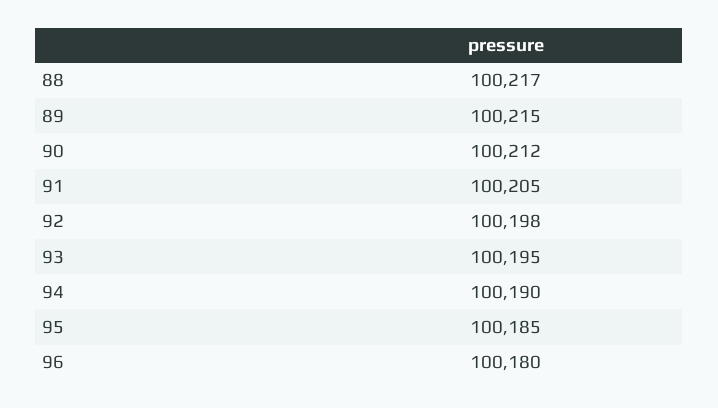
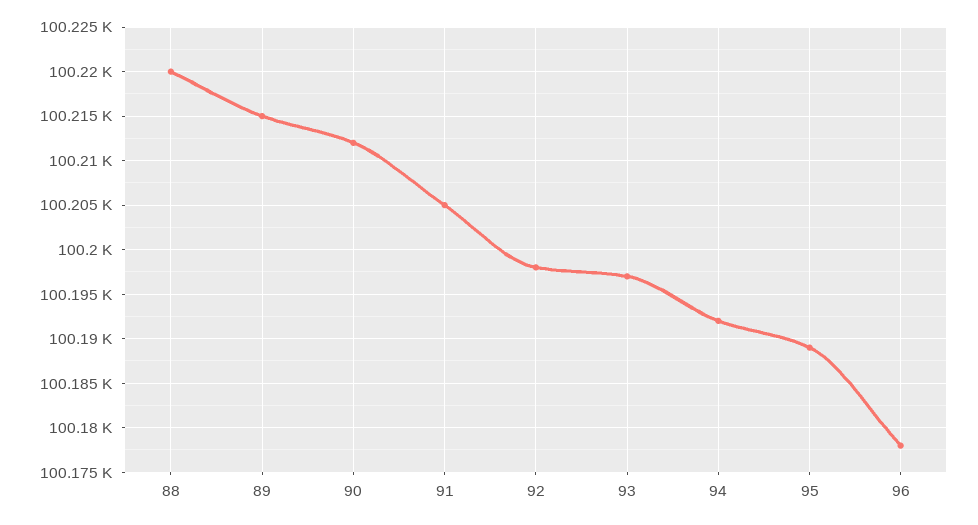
88: 100217 -> 100220
93: 100195 -> 100197
94: 100190 -> 100192
95: 100185 -> 100189
96: 100180 -> 100178

